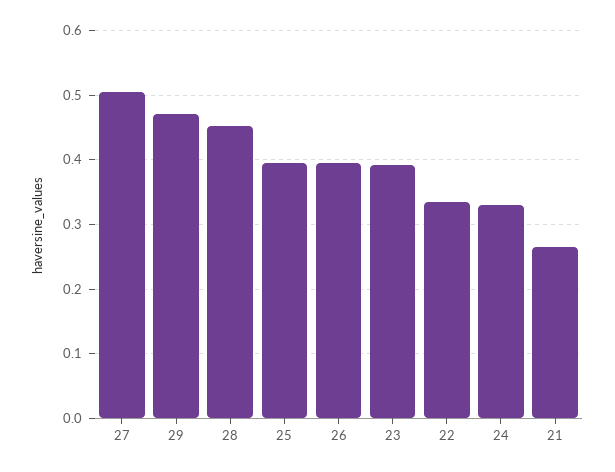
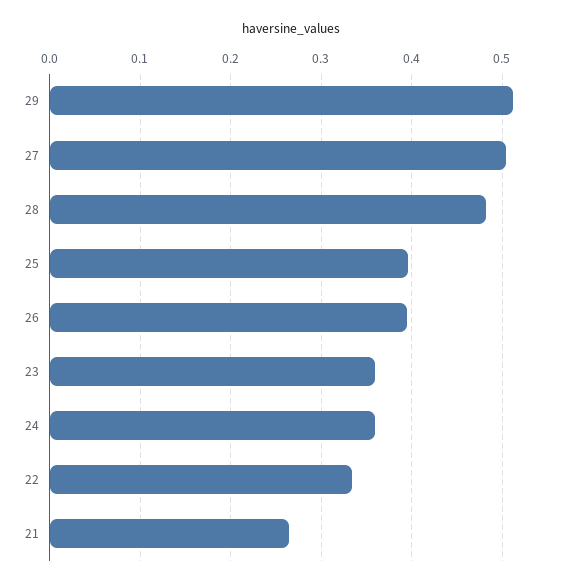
29: 0.47 -> 0.51
28: 0.45 -> 0.48
23: 0.39 -> 0.36
24: 0.33 -> 0.36

